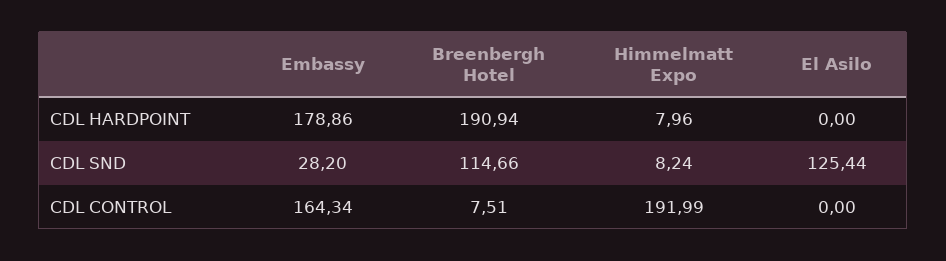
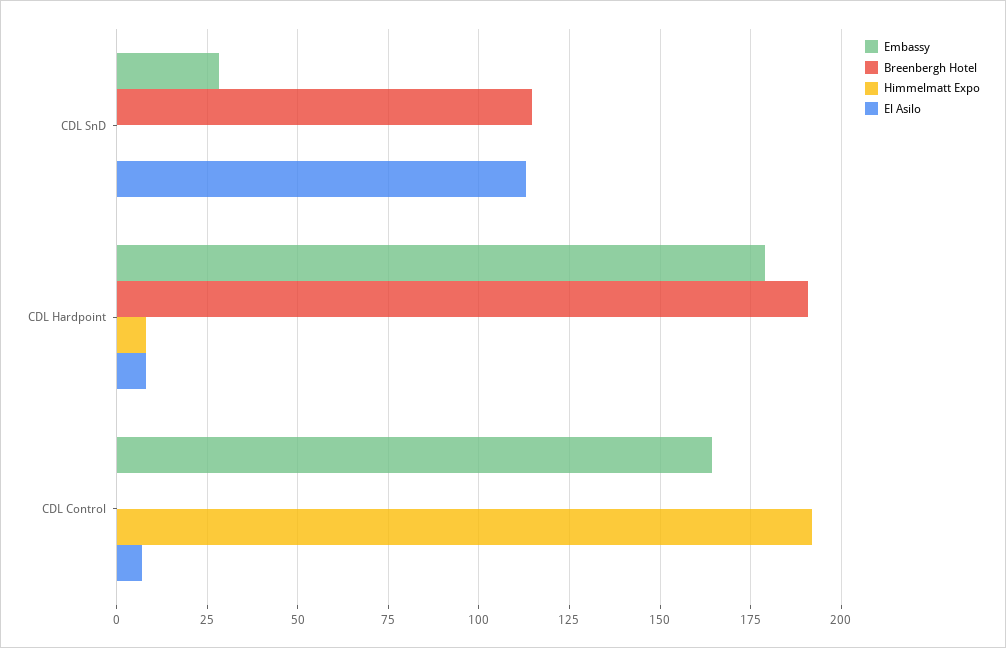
El Asilo, CDL HARDPOINT: 0 -> 7.5
Himmelmatt Expo, CDL SND: 8.24 -> 0
El Asilo, CDL SND: 125.44 -> 112.5
Breenbergh Hotel, CDL CONTROL: 7.51 -> 0
El Asilo, CDL CONTROL: 0 -> 7.5

